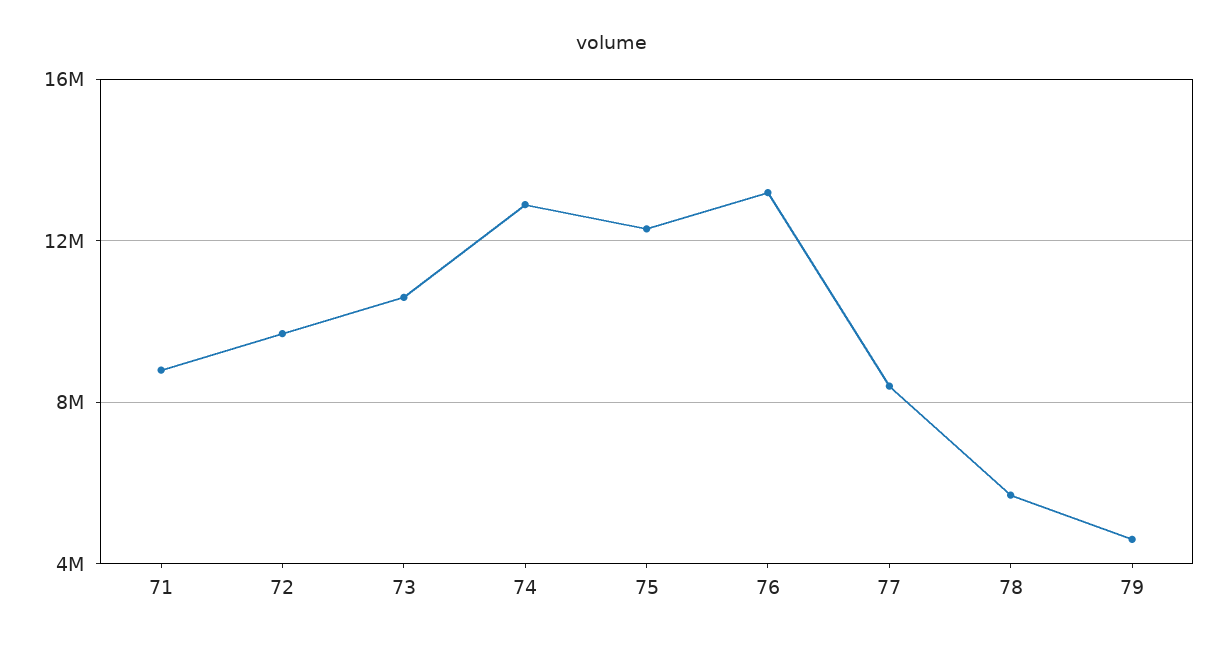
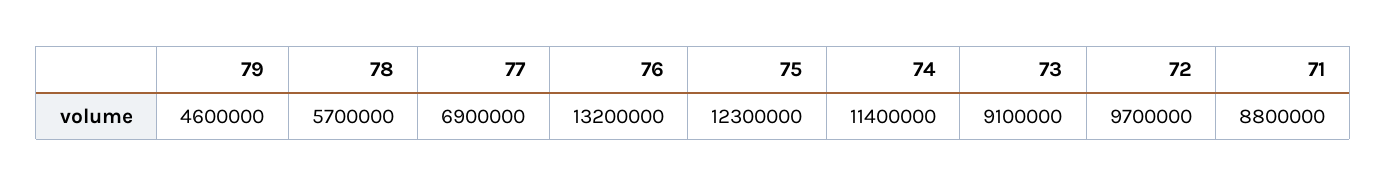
73: 10500000 -> 9100000
74: 13000000 -> 11400000
77: 8500000 -> 6900000

